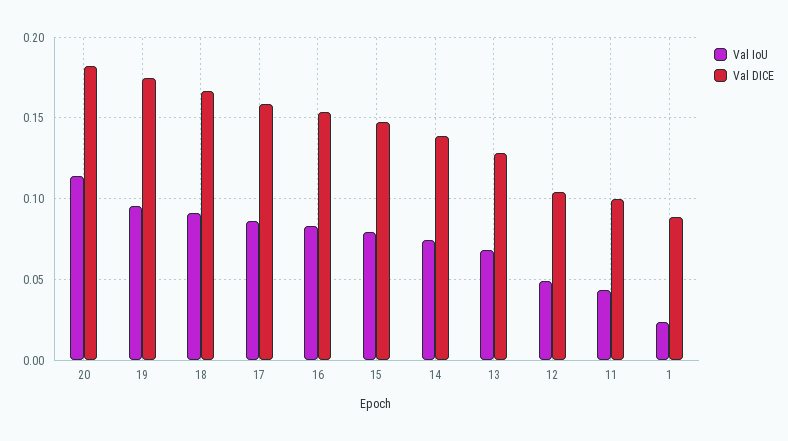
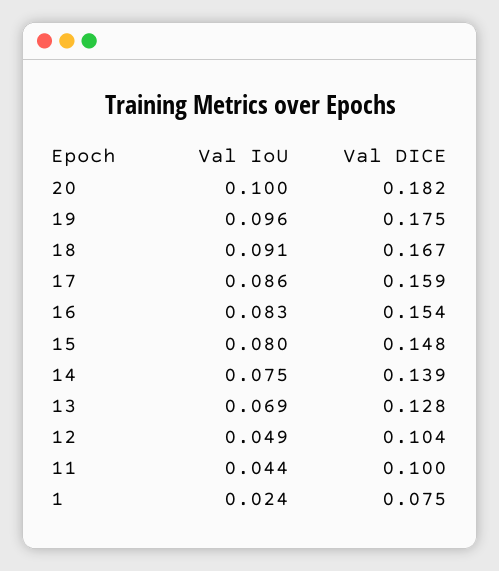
Val IoU, 20: 0.115 -> 0.1
Val DICE, 1: 0.09 -> 0.075

